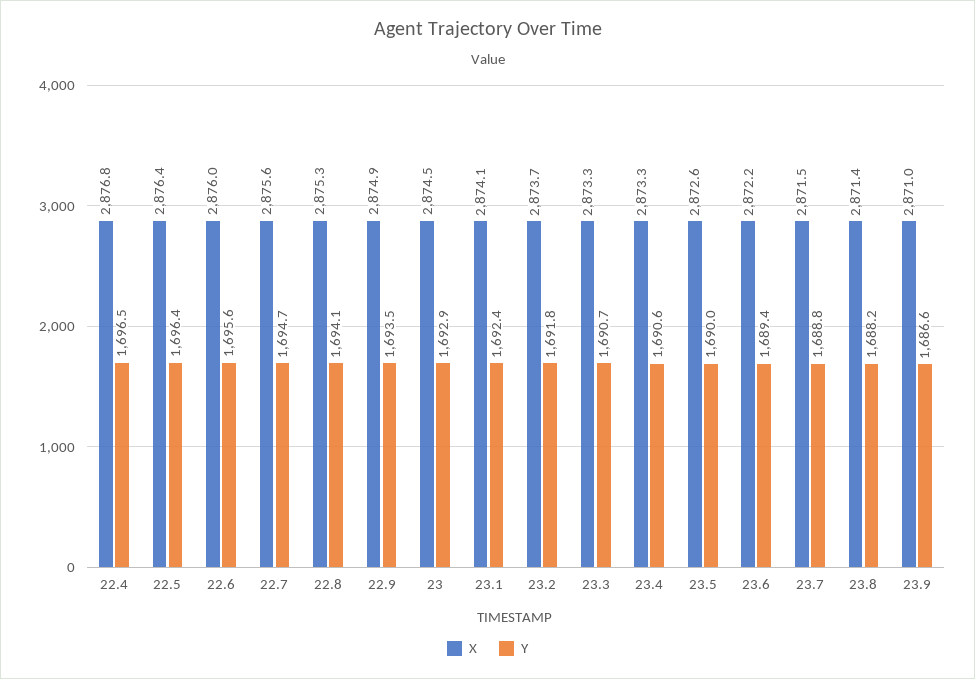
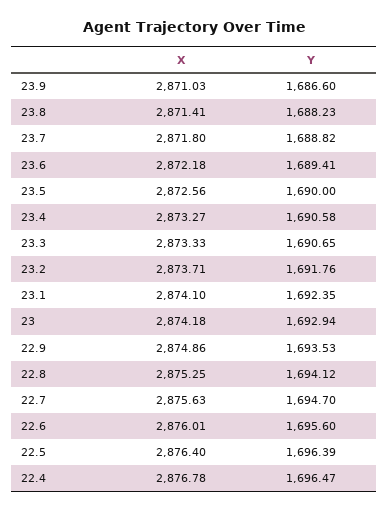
X, 23: 2874.5 -> 2874.18
X, 23.7: 2871.5 -> 2871.8

